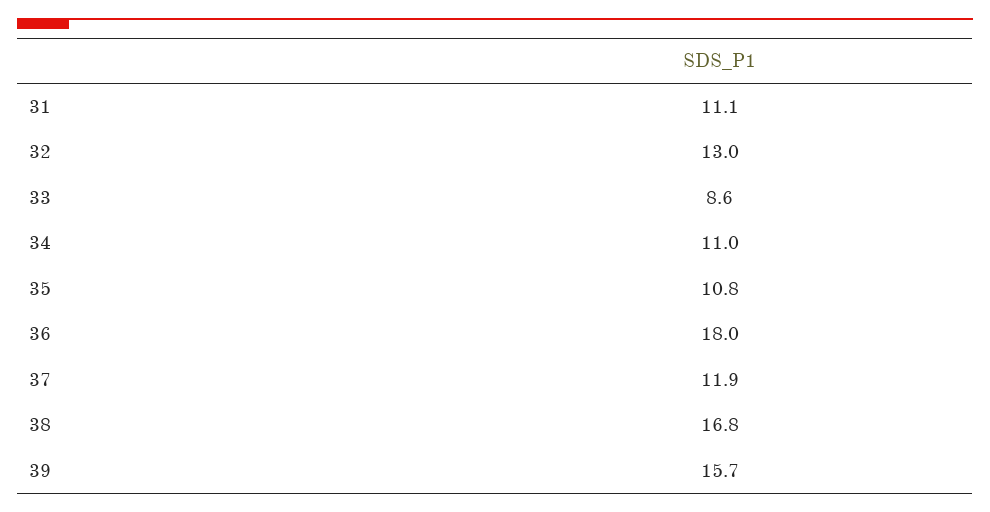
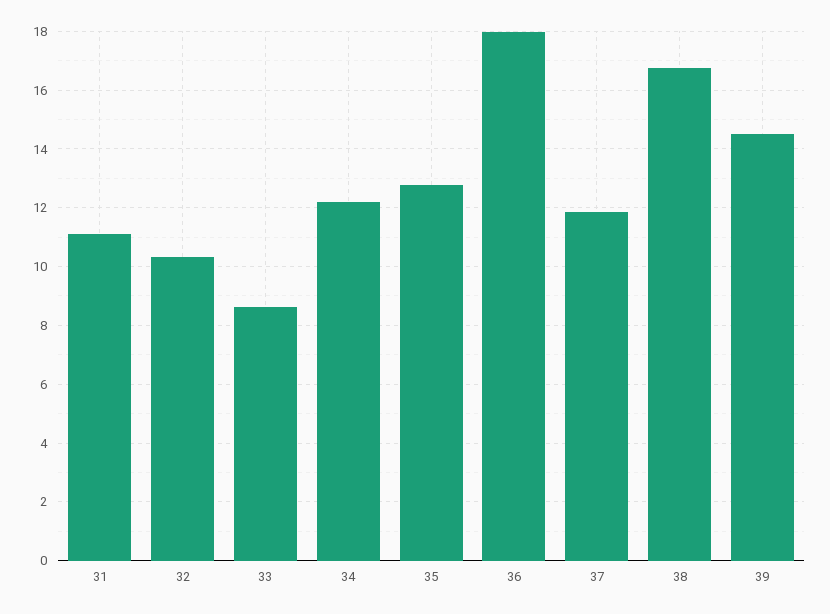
32: 13 -> 10.25
34: 11 -> 12.25
35: 10.8 -> 12.75
39: 15.7 -> 14.5

